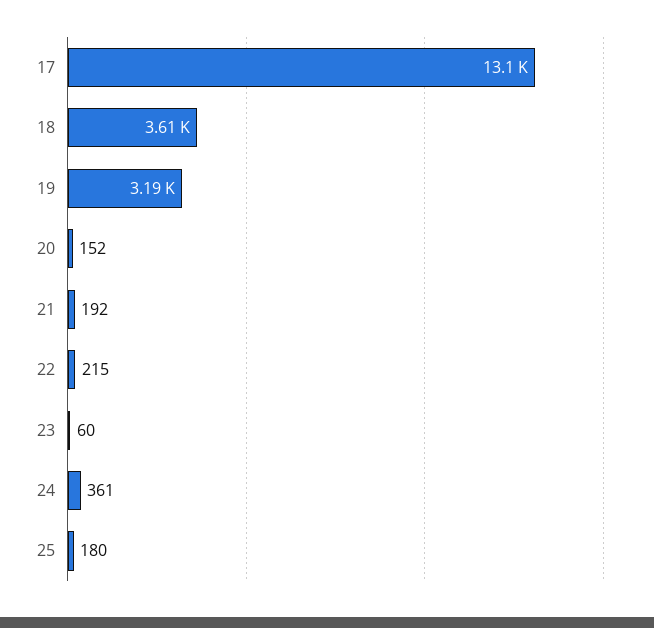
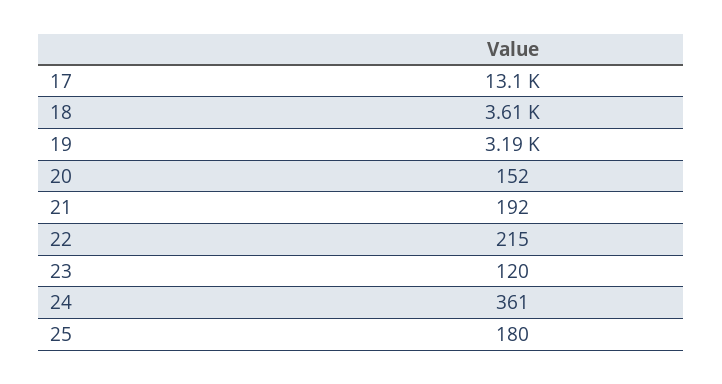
23: 60 -> 120

